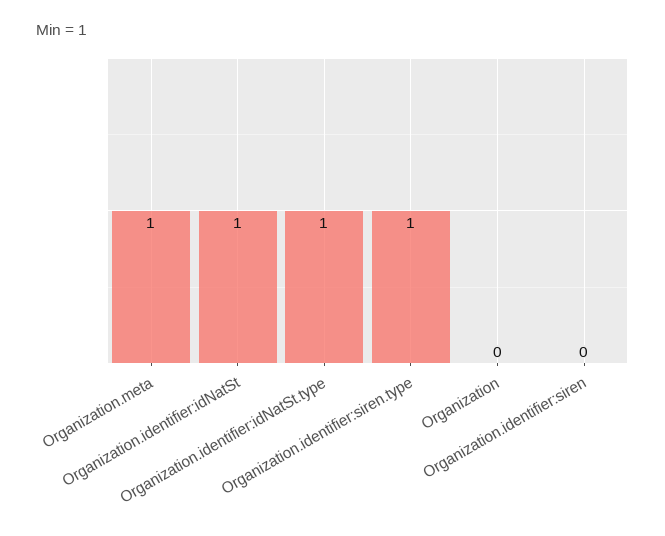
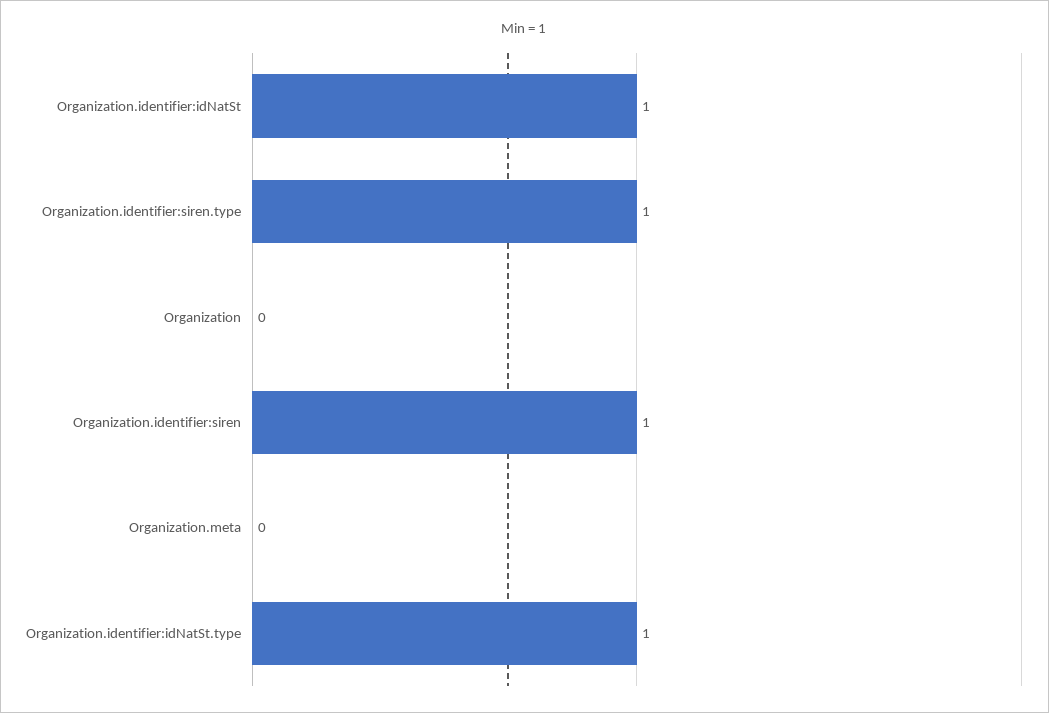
Organization.meta: 1 -> 0
Organization.identifier:siren: 0 -> 1

